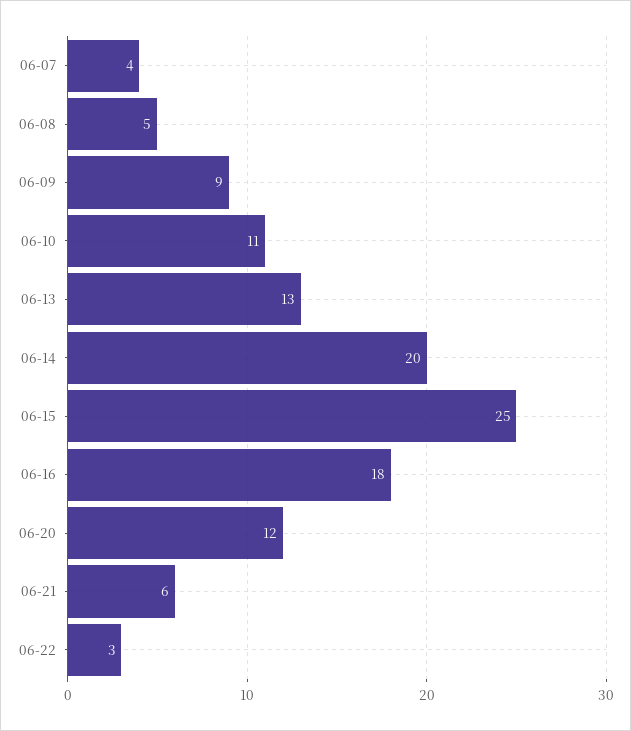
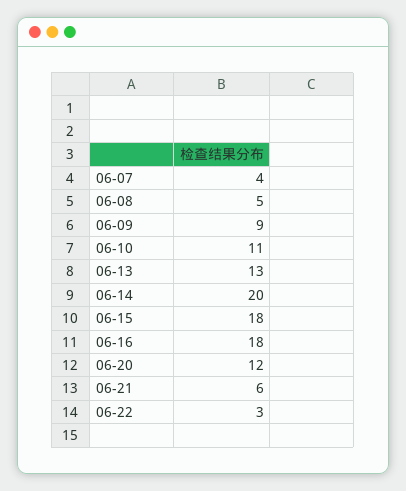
06-15: 25 -> 18

